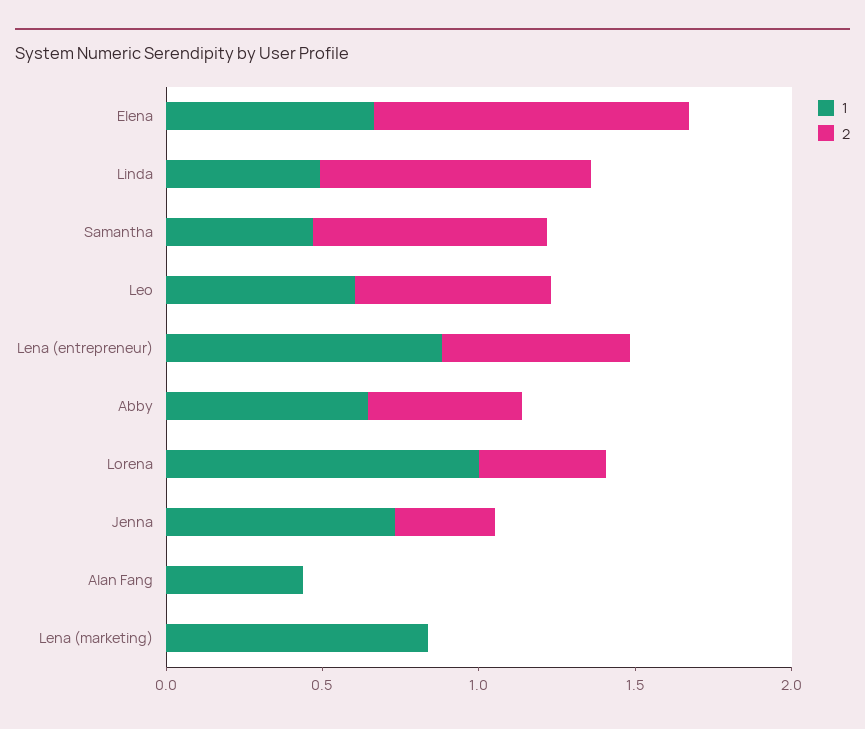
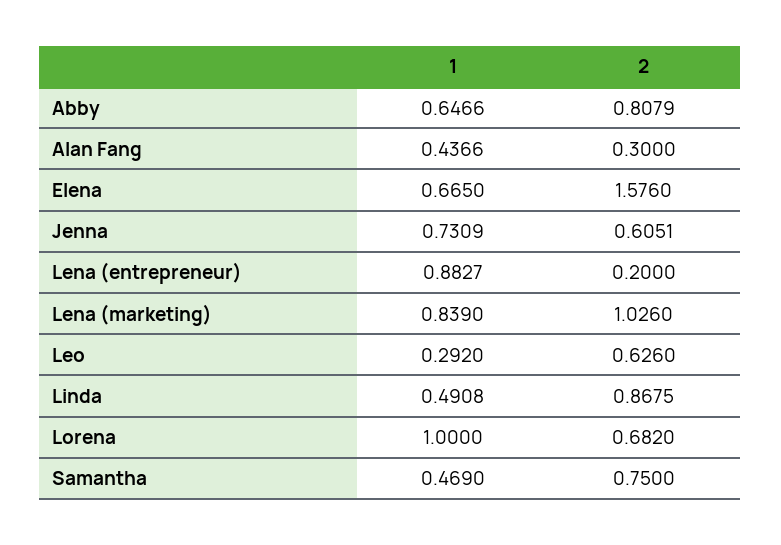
2, Elena: 1 -> 1.576
1, Leo: 0.6 -> 0.292
2, Lena (entrepreneur): 0.6 -> 0.2
2, Abby: 0.5 -> 0.8079
2, Lorena: 0.4 -> 0.682
2, Jenna: 0.3 -> 0.6051
2, Alan Fang: 0 -> 0.3
2, Lena (marketing): 0 -> 1.026

